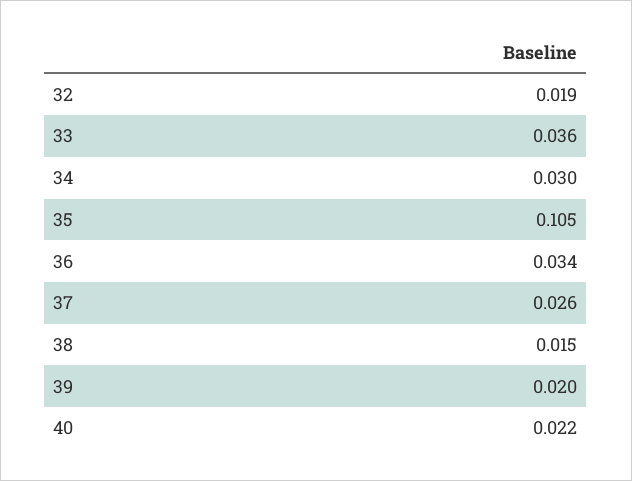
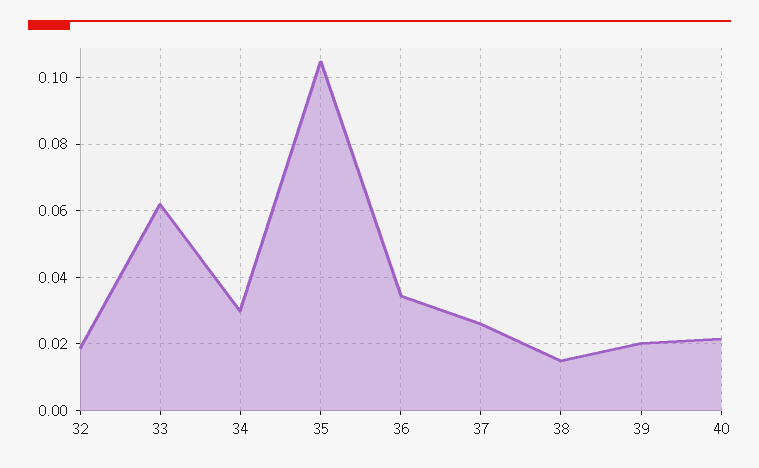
33: 0.036 -> 0.062

